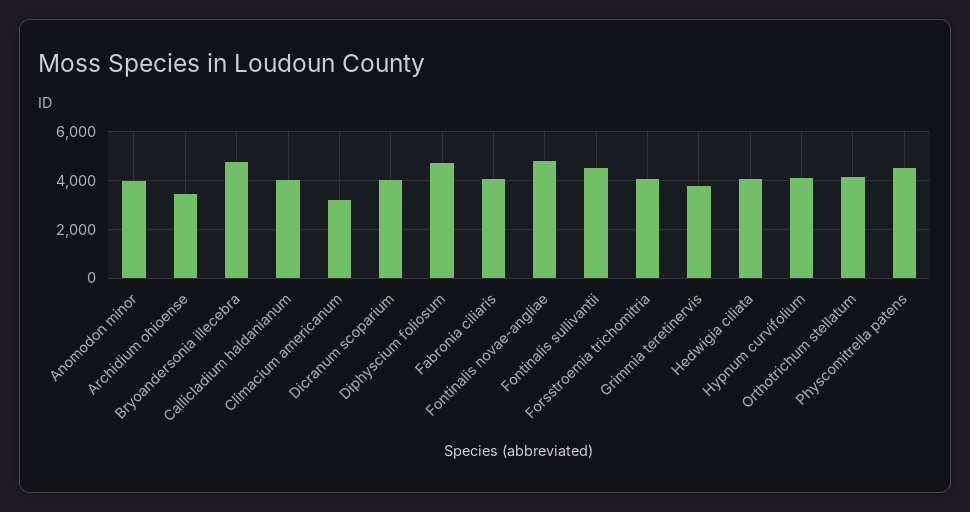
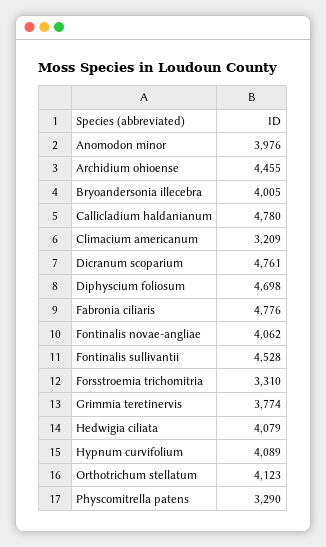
Archidium ohioense: 3500 -> 4455
Bryoandersonia illecebra: 4750 -> 4005
Callicladium haldanianum: 4000 -> 4780
Dicranum scoparium: 4000 -> 4761
Fabronia ciliaris: 4000 -> 4776
Fontinalis novae-angliae: 4750 -> 4062
Forsstroemia trichomitria: 4000 -> 3310
Physcomitrella patens: 4500 -> 3290

